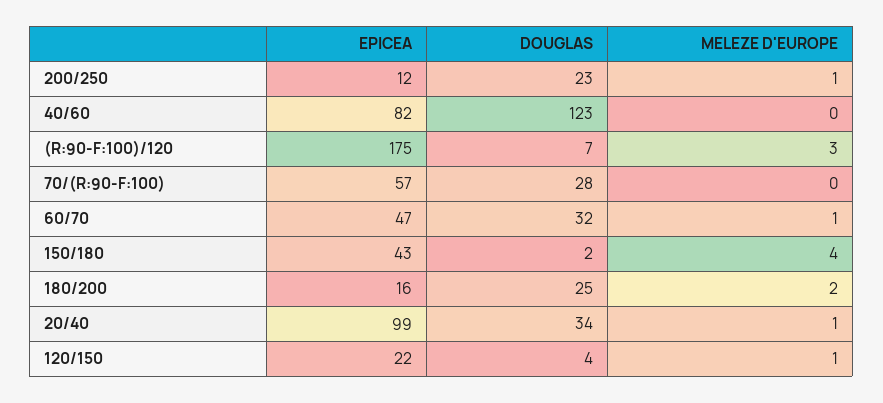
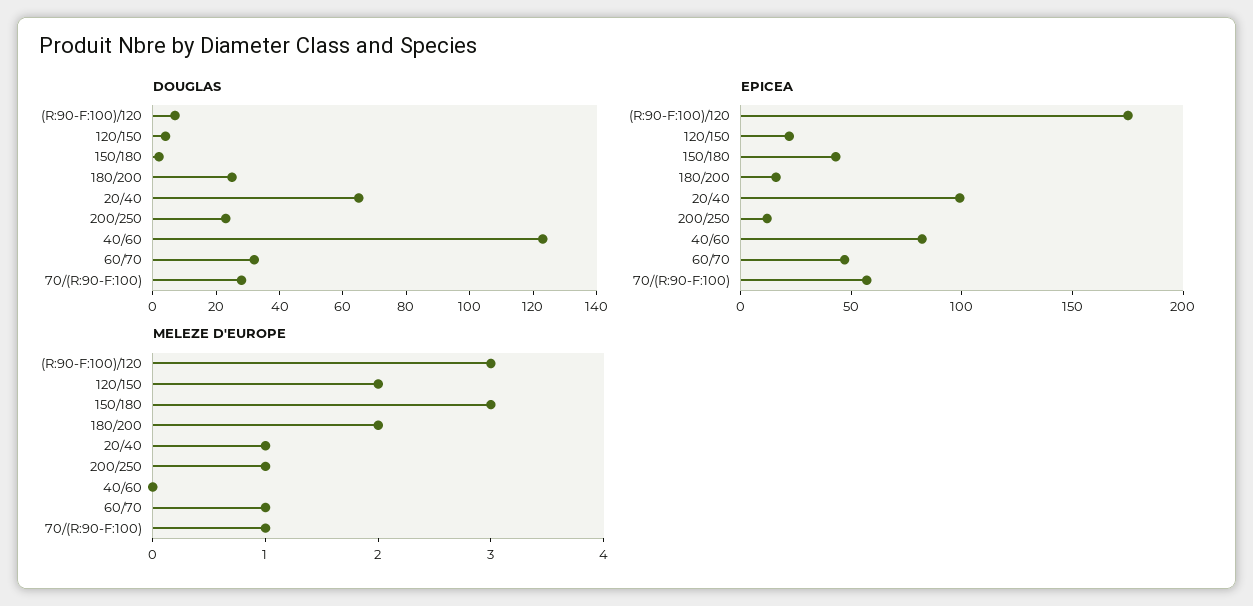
MELEZE D'EUROPE, 70/(R:90-F:100): 0 -> 1
MELEZE D'EUROPE, 150/180: 4 -> 3
DOUGLAS, 20/40: 34 -> 65
MELEZE D'EUROPE, 120/150: 1 -> 2

